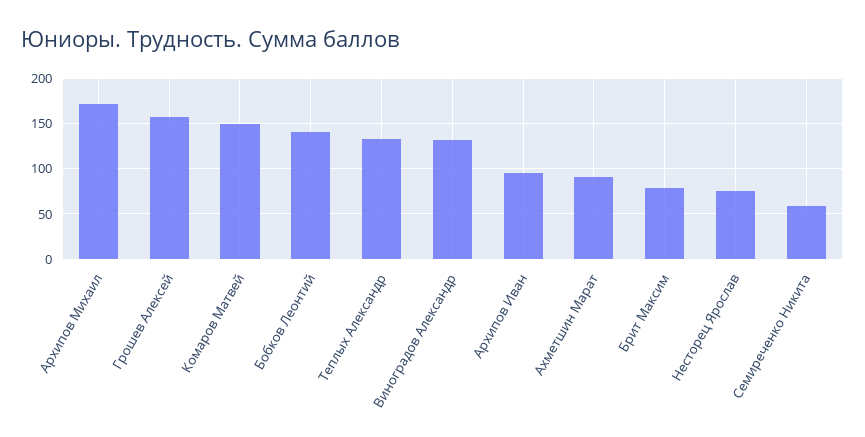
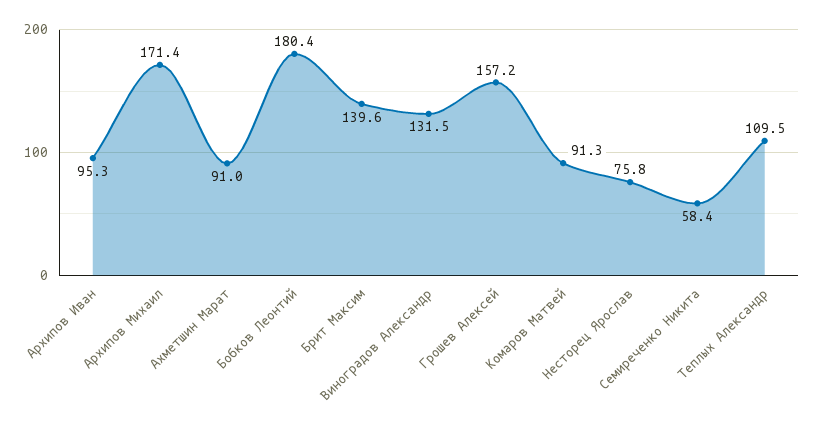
Комаров Матвей: 150 -> 91.3
Бобков Леонтий: 140 -> 180.4
Теплых Александр: 130 -> 109.5
Брит Максим: 80 -> 139.6

